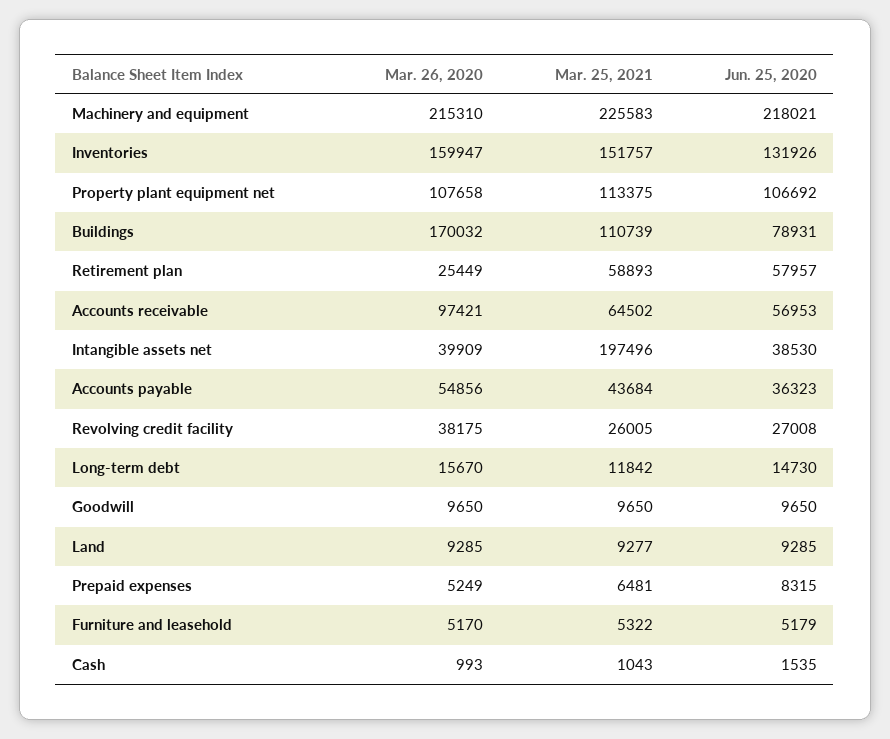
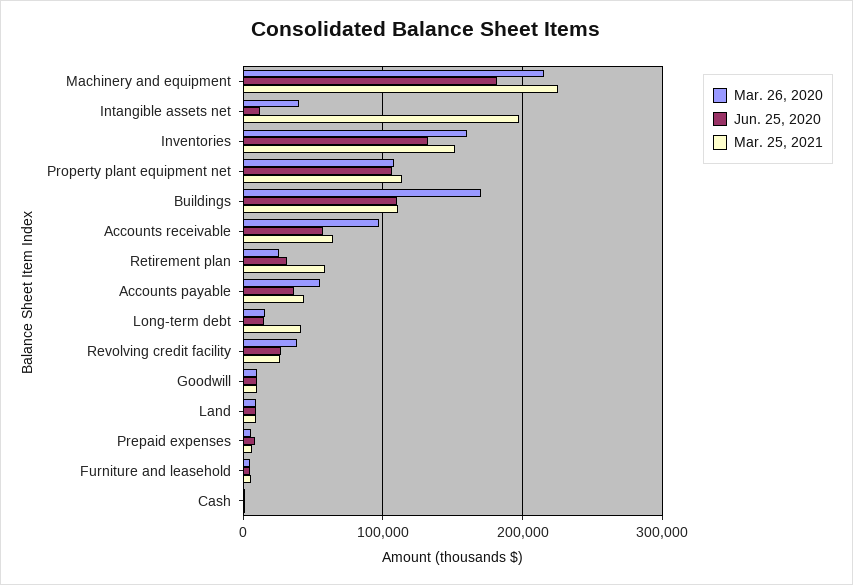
Jun. 25, 2020, Machinery and equipment: 218021 -> 180000
Jun. 25, 2020, Buildings: 78931 -> 110000
Jun. 25, 2020, Retirement plan: 57957 -> 30000
Jun. 25, 2020, Intangible assets net: 38530 -> 10000
Mar. 25, 2021, Long-term debt: 11842 -> 40000

